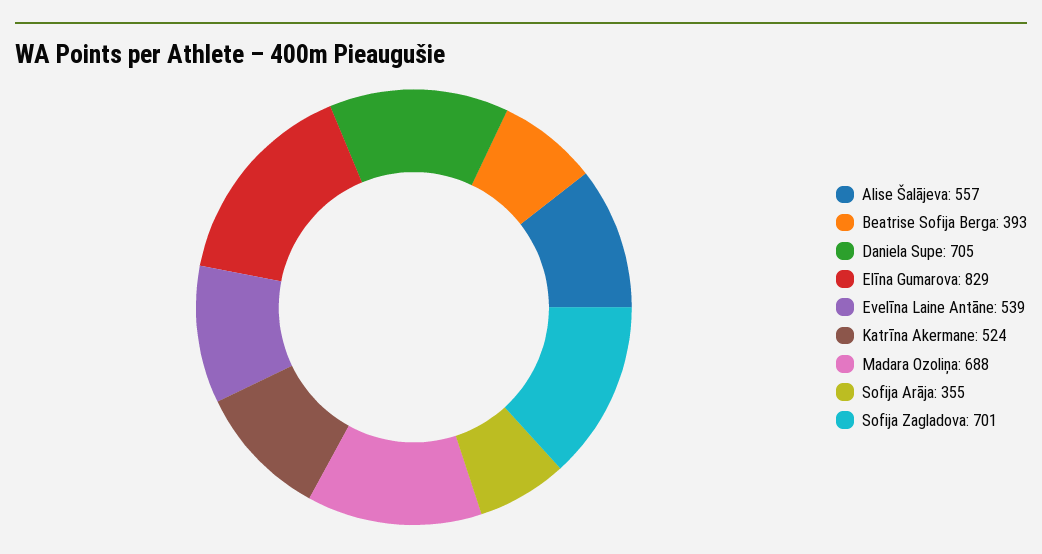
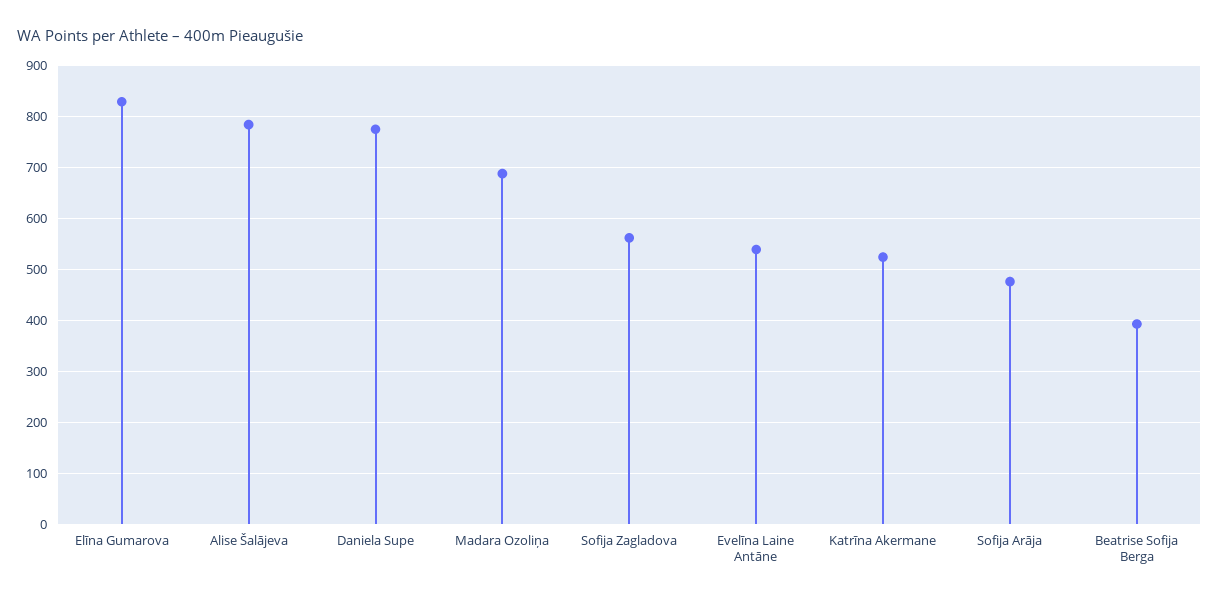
Alise Šalājeva: 557 -> 780
Daniela Supe: 705 -> 780
Sofija Arāja: 355 -> 480
Sofija Zagladova: 701 -> 560

